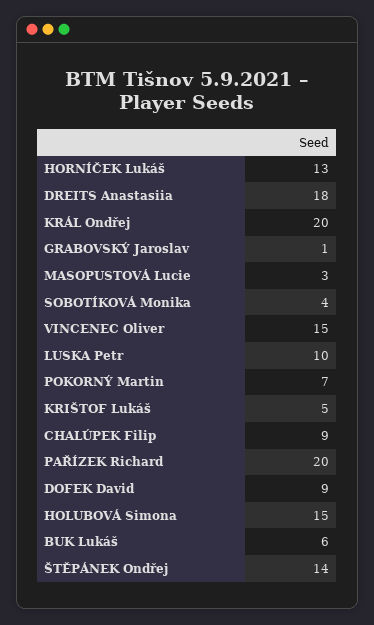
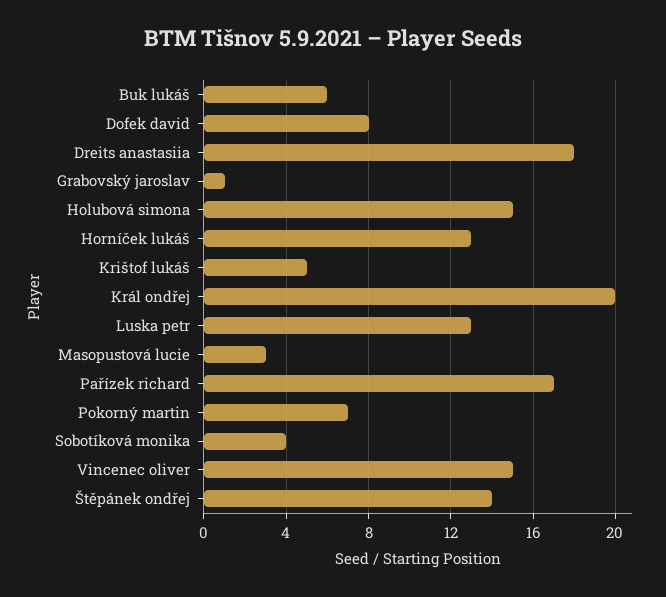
LUSKA Petr: 10 -> 13
CHALÚPEK Filip: 9 -> none
PAŘÍZEK Richard: 20 -> 17
DOFEK David: 9 -> 8

